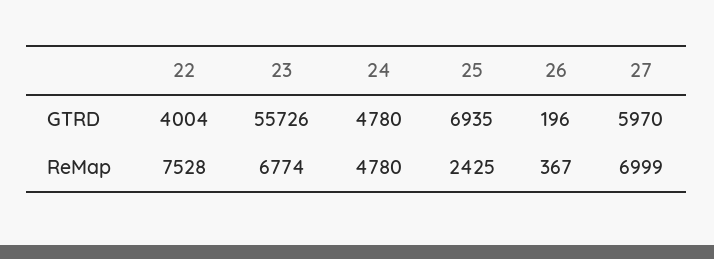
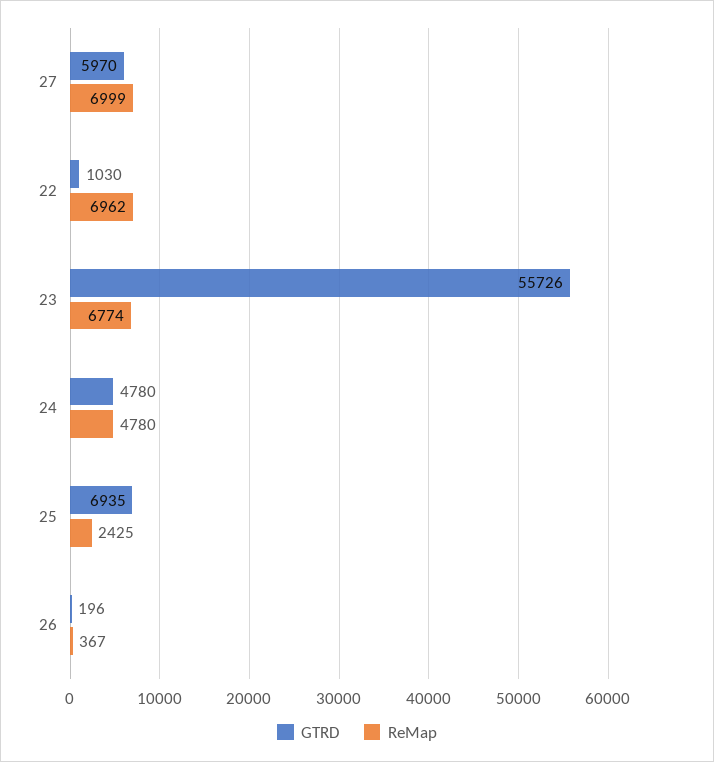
GTRD, 22: 4004 -> 1030
ReMap, 22: 7528 -> 6962

